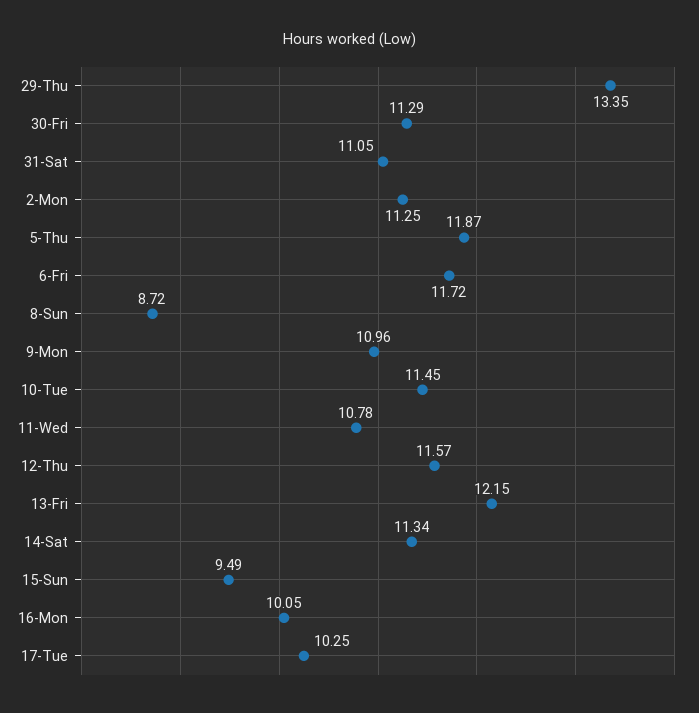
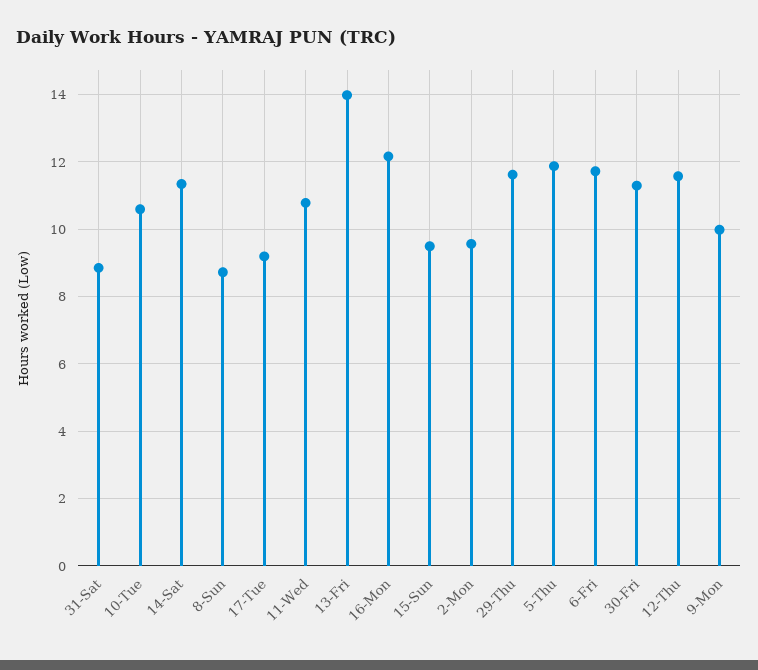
29-Thu: 13.35 -> 11.6
31-Sat: 11.05 -> 8.8
2-Mon: 11.25 -> 9.6
9-Mon: 10.96 -> 10
10-Tue: 11.45 -> 10.6
13-Fri: 12.15 -> 14
16-Mon: 10.05 -> 12.2
17-Tue: 10.25 -> 9.2

